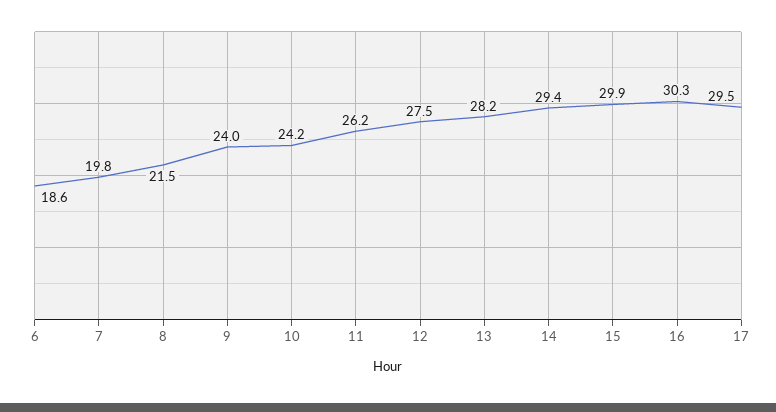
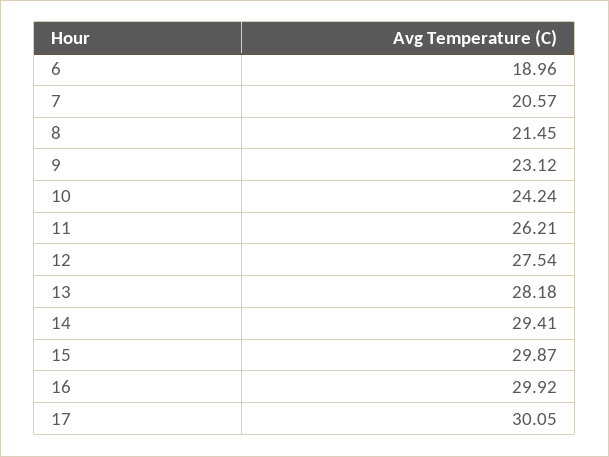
6: 18.6 -> 18.96
7: 19.8 -> 20.57
9: 24 -> 23.12
16: 30.3 -> 29.92
17: 29.5 -> 30.05

